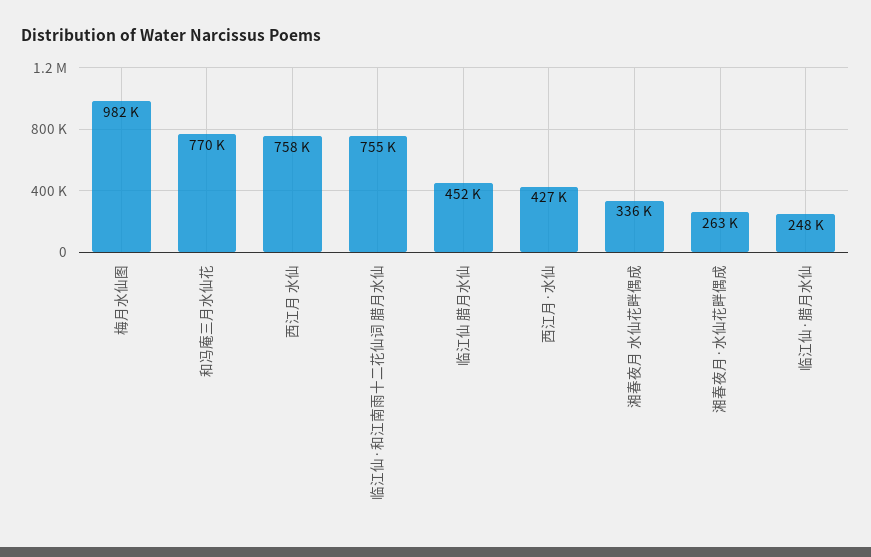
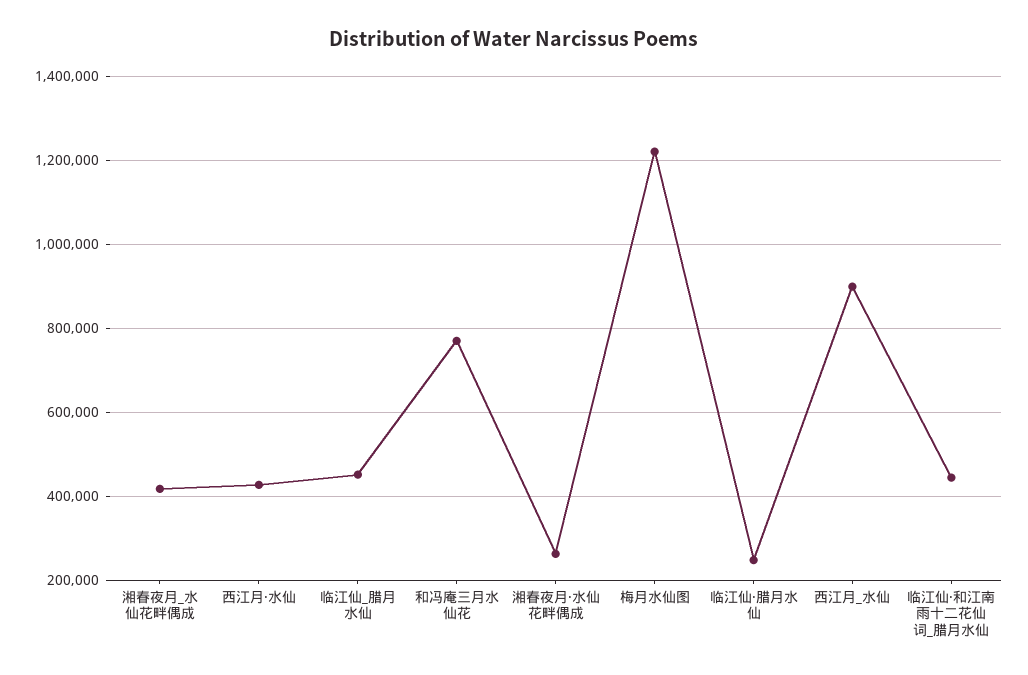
梅月水仙图: 982000 -> 1220000
西江月 水仙: 758000 -> 900000
临江仙·和江南雨十二花仙词 腊月水仙: 755000 -> 440000
湘春夜月 水仙花畔偶成: 336000 -> 420000

